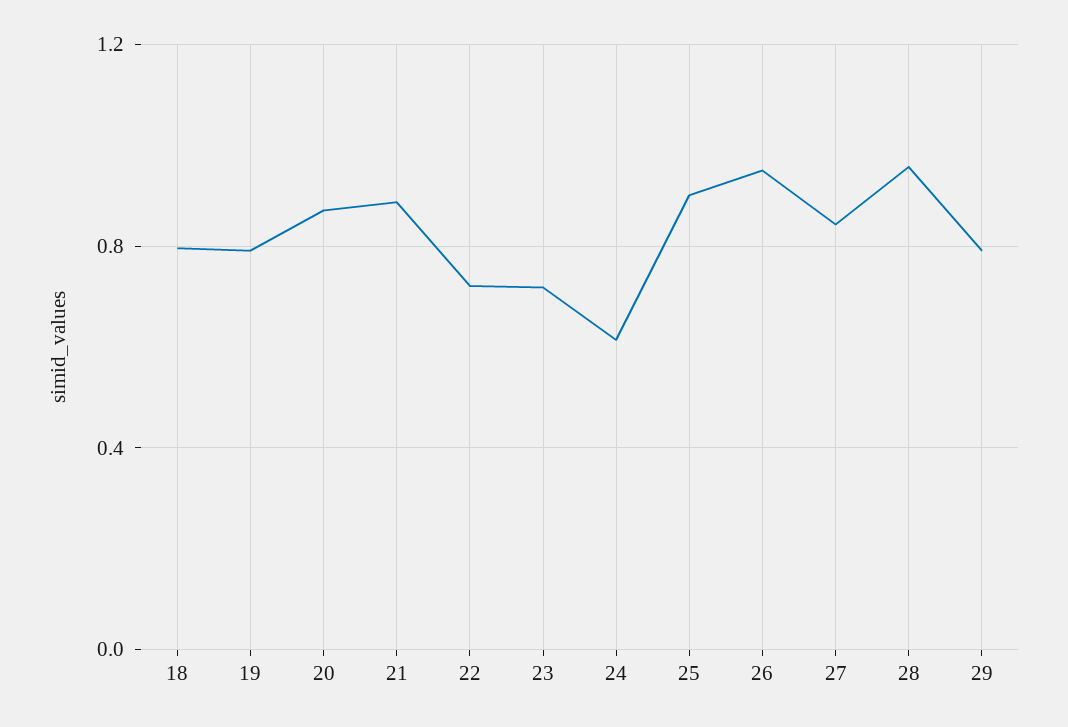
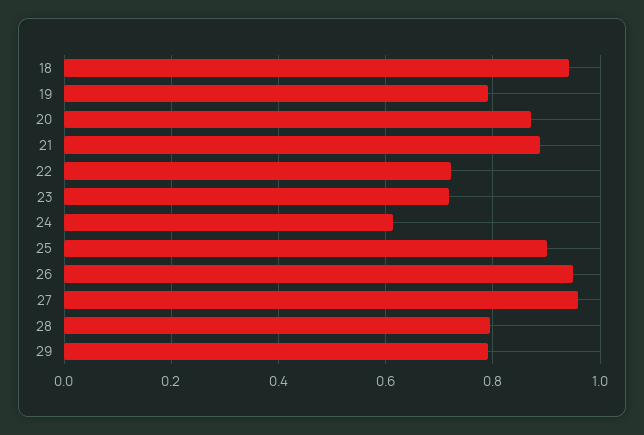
18: 0.8 -> 0.94
27: 0.85 -> 0.96
28: 0.95 -> 0.8

